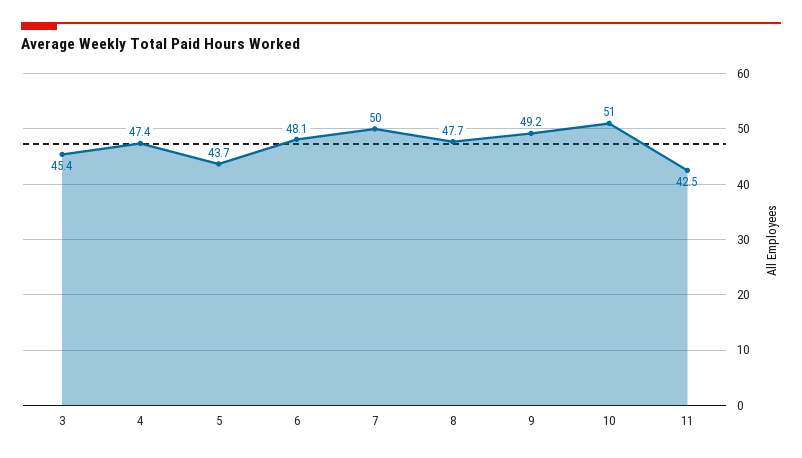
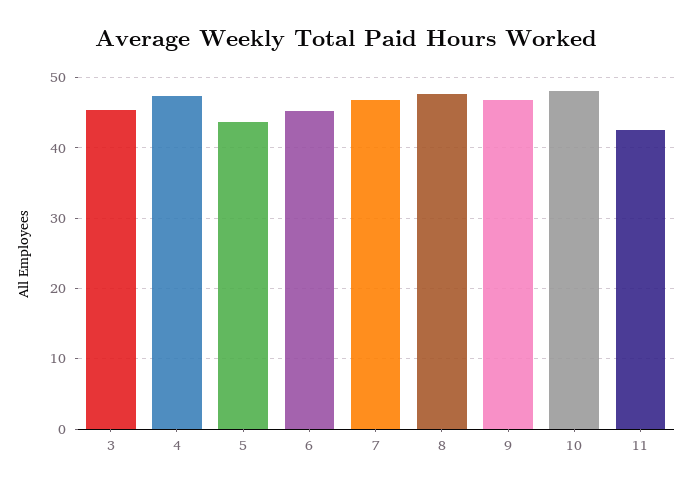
6: 48.1 -> 45
7: 50 -> 47
9: 49.2 -> 47
10: 51 -> 48

